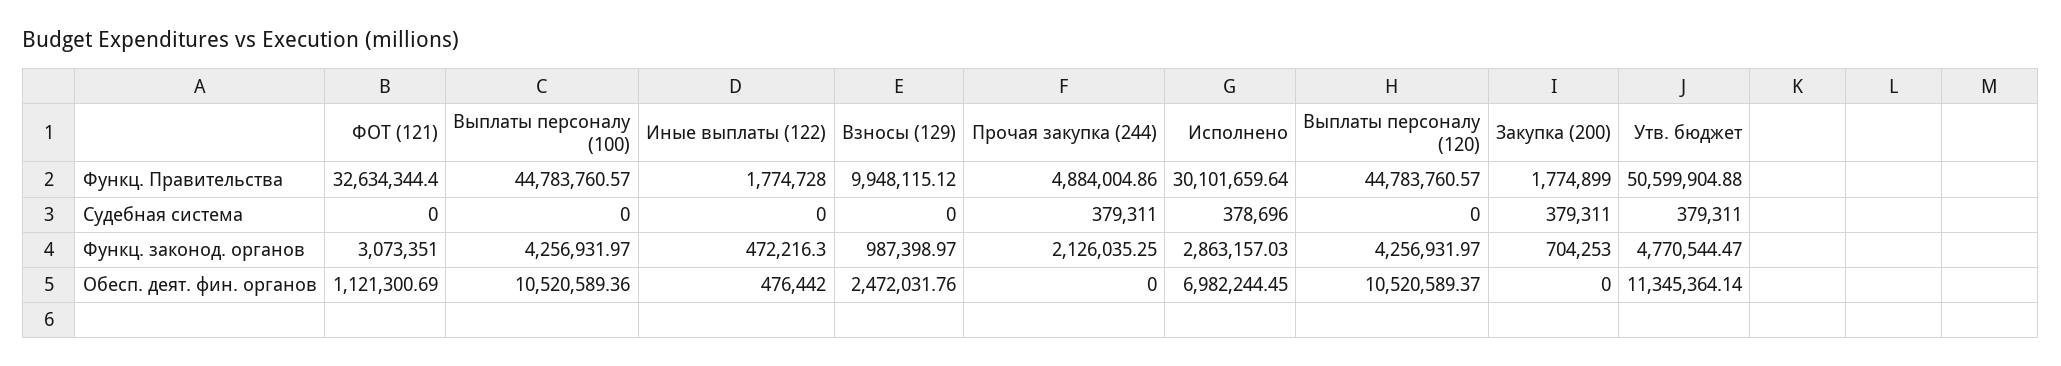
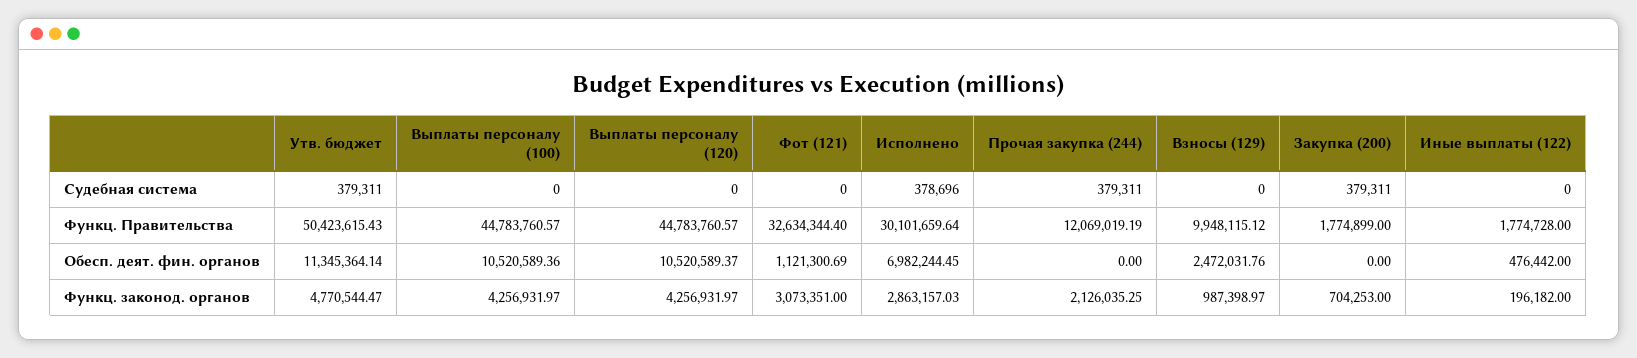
Прочая закупка (244), Функц. Правительства: 4884004.86 -> 12069019.19
Утв. бюджет, Функц. Правительства: 50599904.88 -> 50423615.43
Иные выплаты (122), Функц. законод. органов: 472216.3 -> 196182

